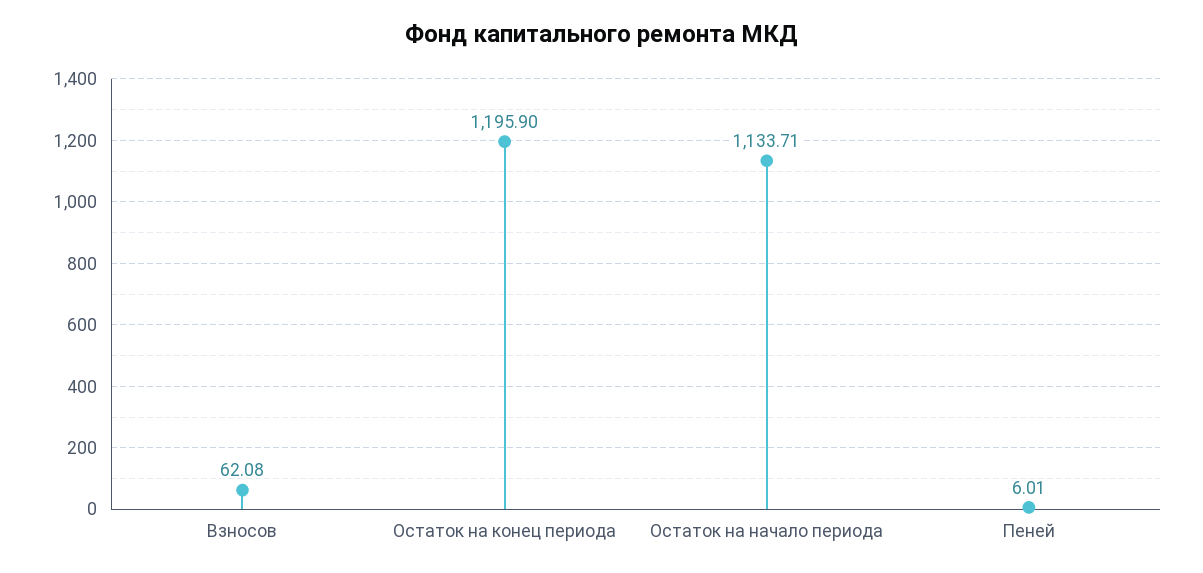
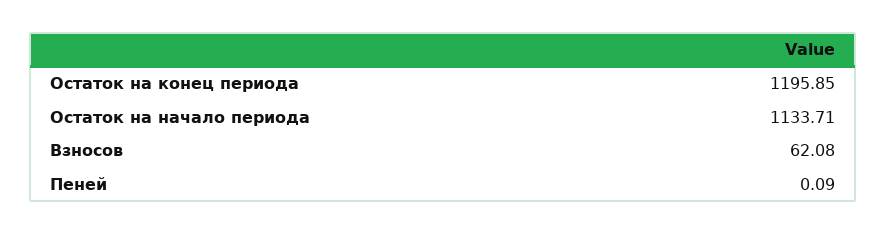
Остаток на конец периода: 1195.9 -> 1195.85
Пеней: 6.01 -> 0.09

